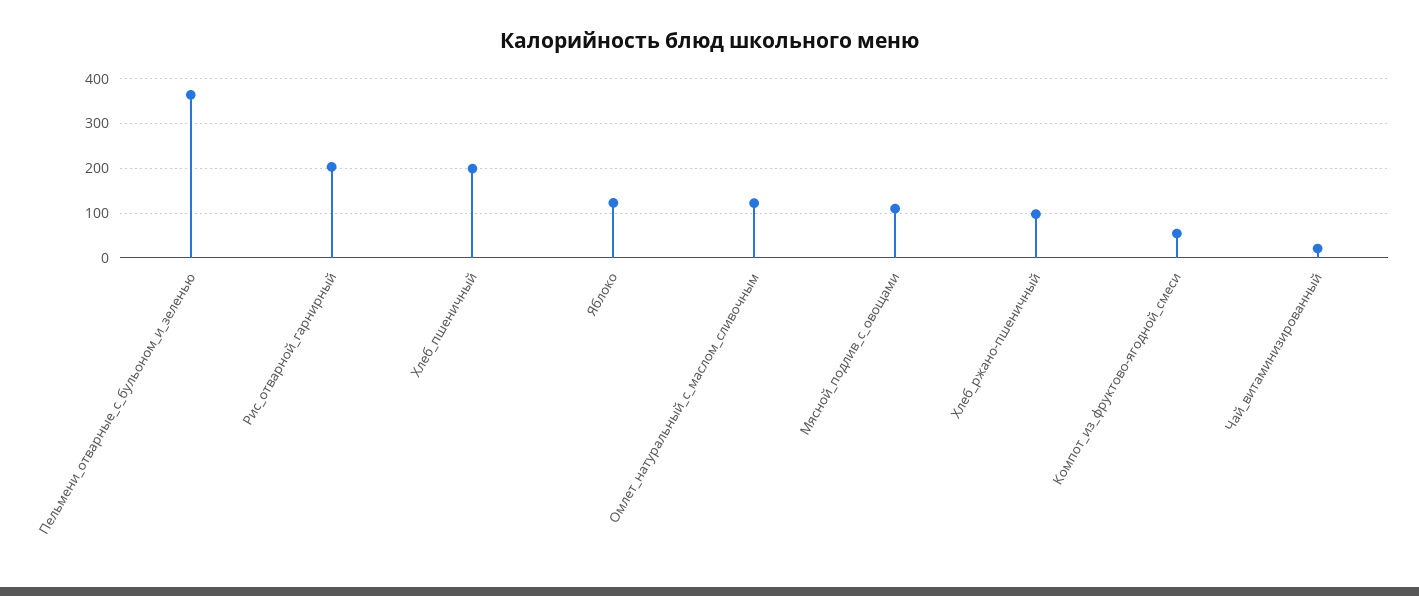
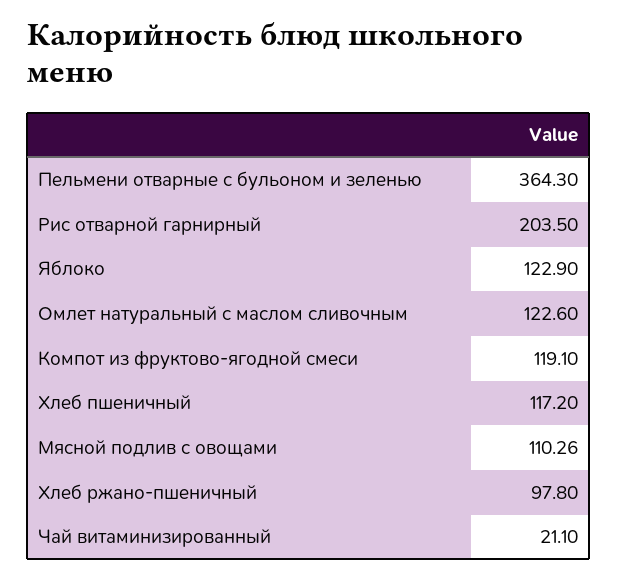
Хлеб_пшеничный: 200 -> 117.2
Компот_из_фруктово-ягодной_смеси: 60 -> 119.1

